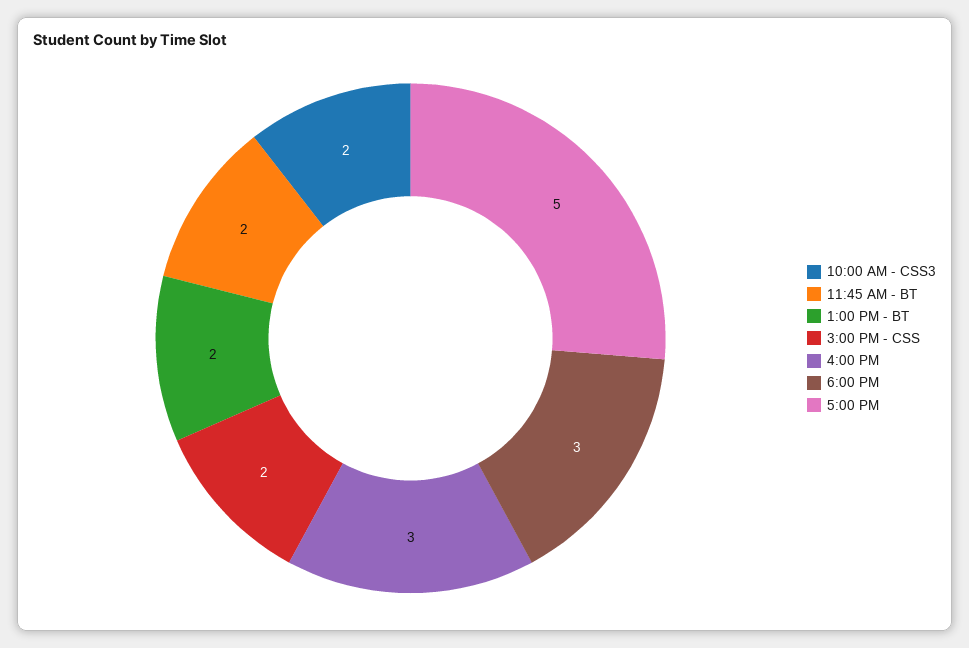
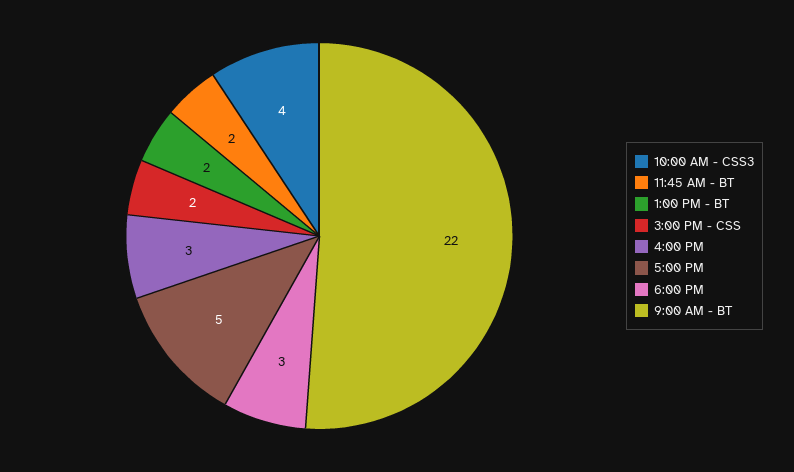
10:00 AM - CSS3: 2 -> 4
9:00 AM - BT: none -> 22

